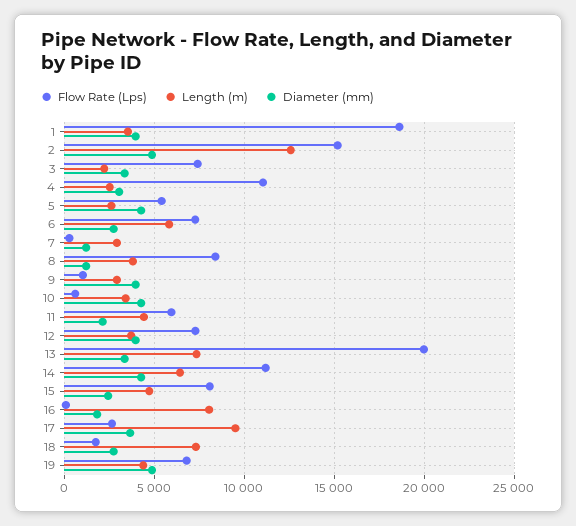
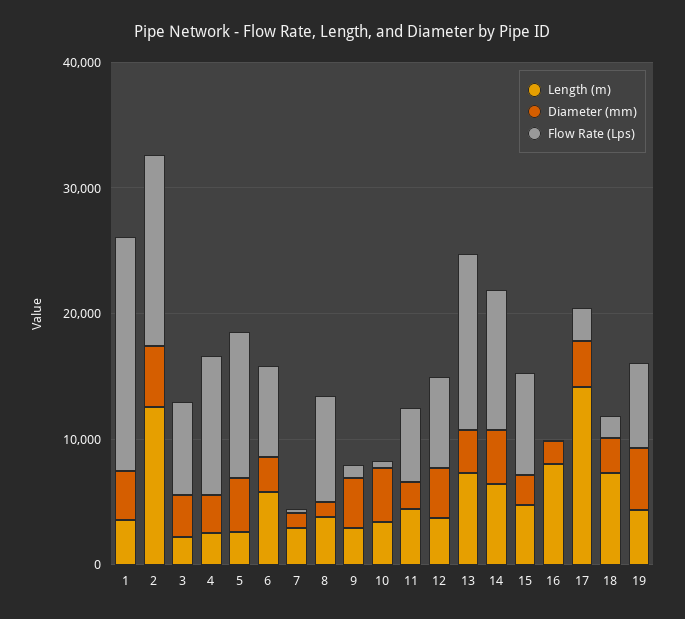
Flow Rate (Lps), 5: 5500 -> 12000
Flow Rate (Lps), 13: 20000 -> 14000
Length (m), 17: 9500 -> 14000

